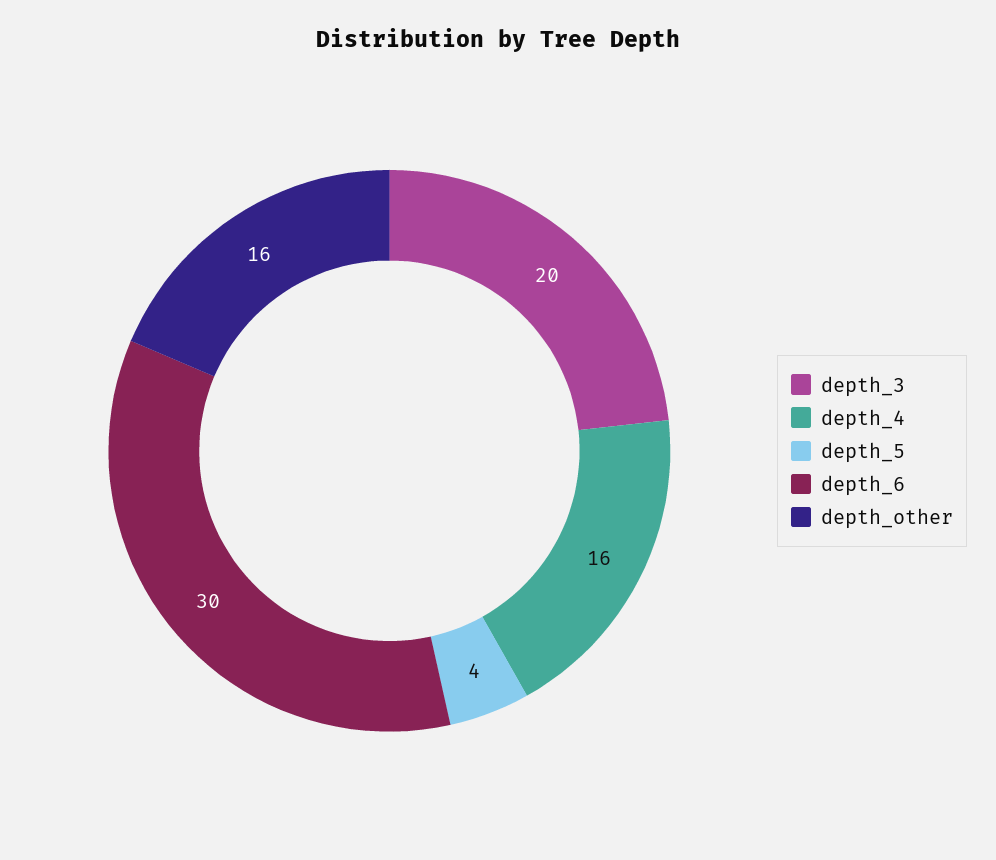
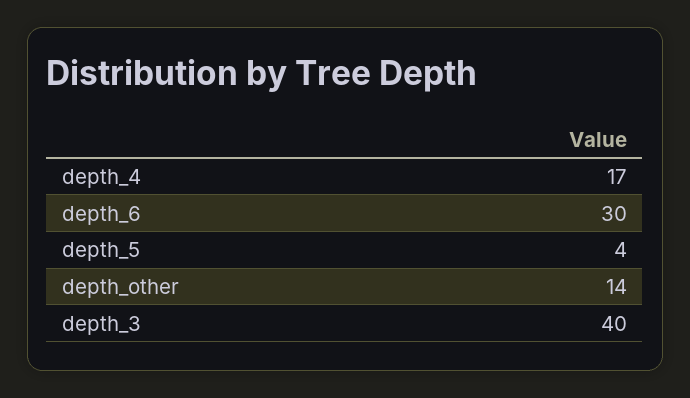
depth_3: 20 -> 40
depth_4: 16 -> 17
depth_other: 16 -> 14

